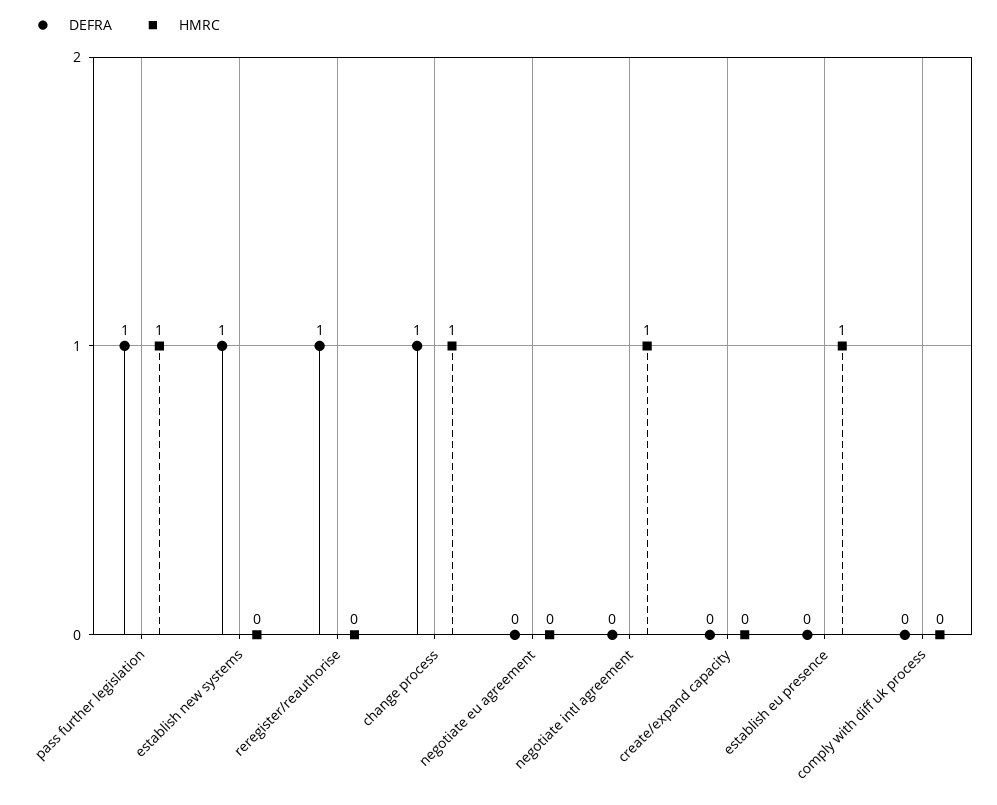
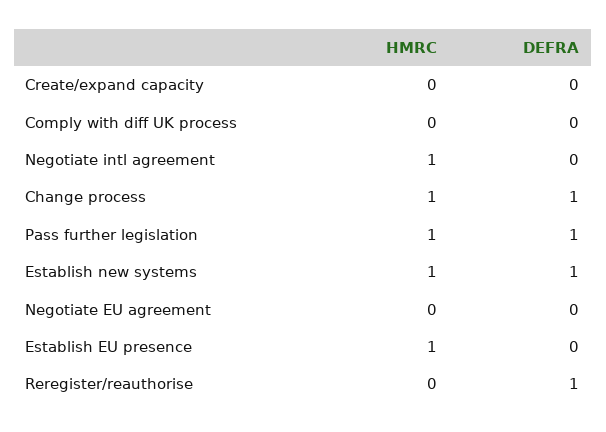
HMRC, establish new systems: 0 -> 1

